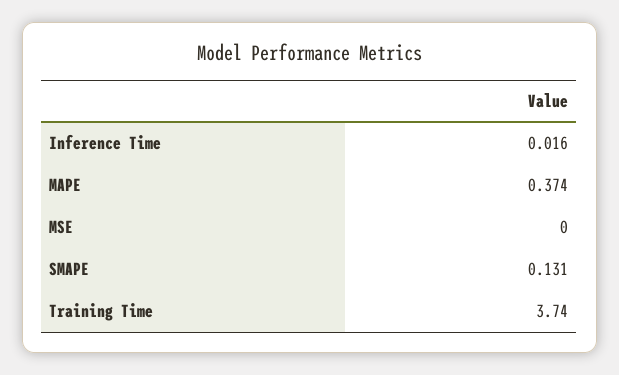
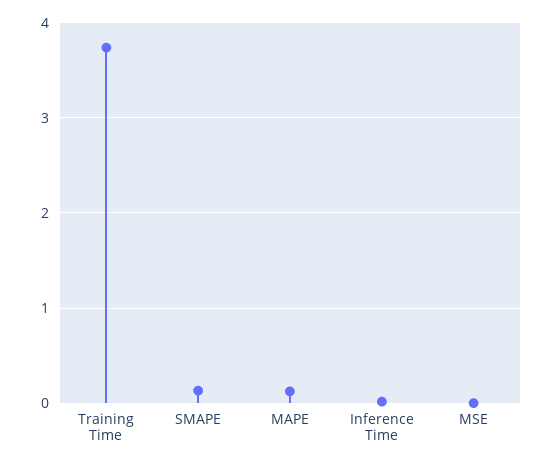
MAPE: 0.374 -> 0.1

